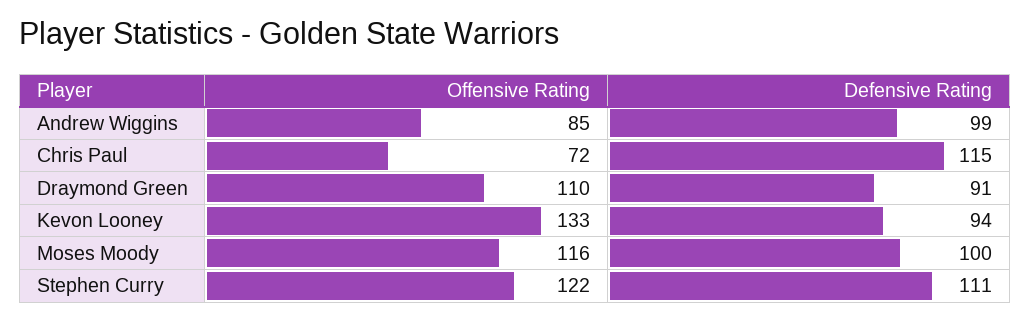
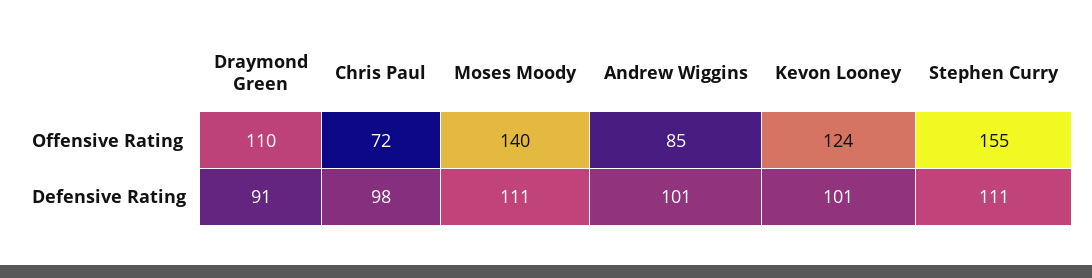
Defensive Rating, Andrew Wiggins: 99 -> 101
Defensive Rating, Chris Paul: 115 -> 98
Offensive Rating, Kevon Looney: 133 -> 124
Defensive Rating, Kevon Looney: 94 -> 101
Offensive Rating, Moses Moody: 116 -> 140
Defensive Rating, Moses Moody: 100 -> 111
Offensive Rating, Stephen Curry: 122 -> 155

